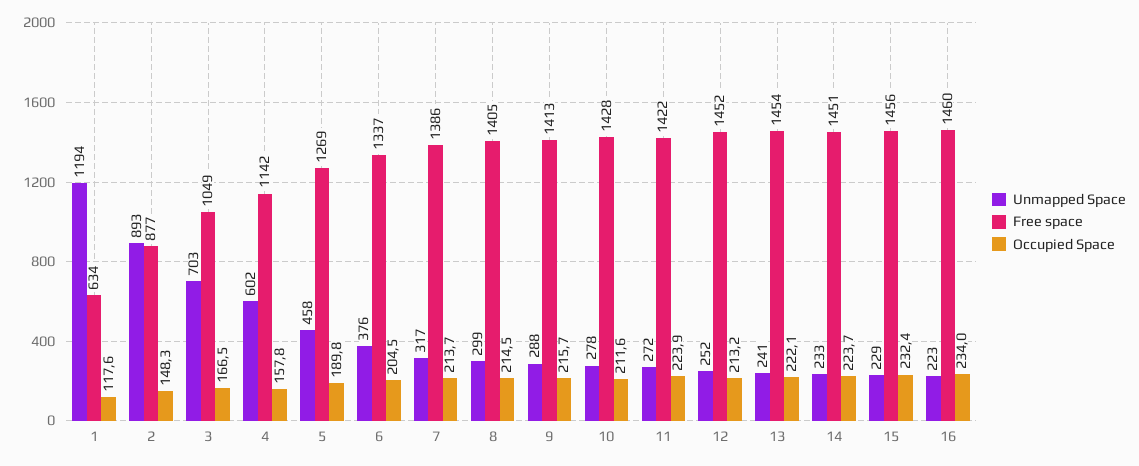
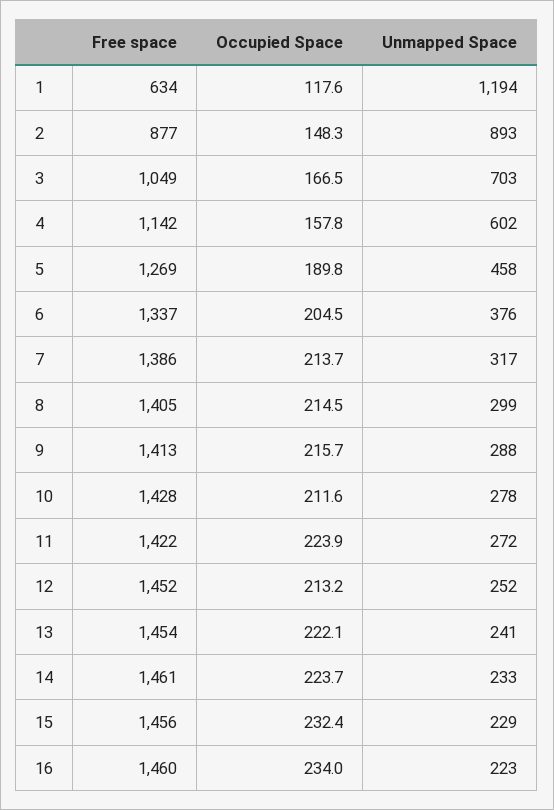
Free space, 14: 1451 -> 1461

